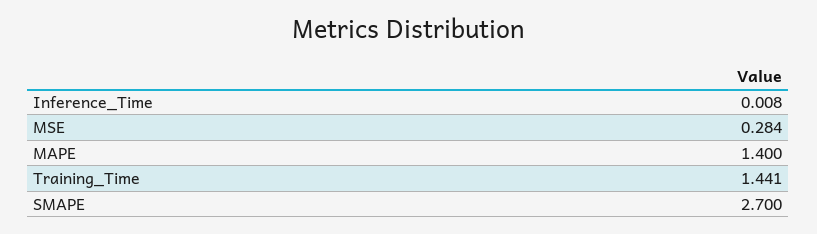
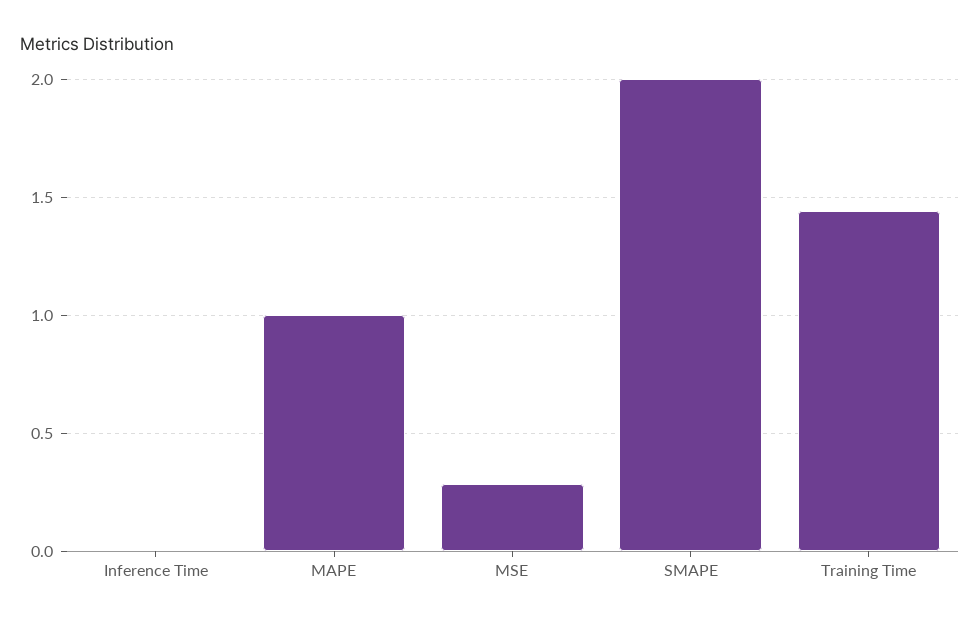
MAPE: 1.4 -> 1
SMAPE: 2.7 -> 2

